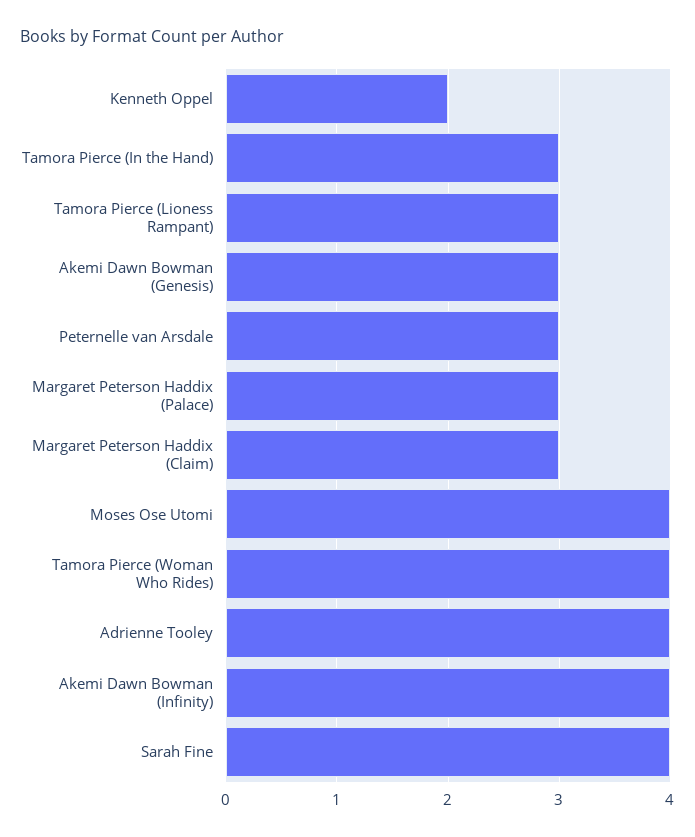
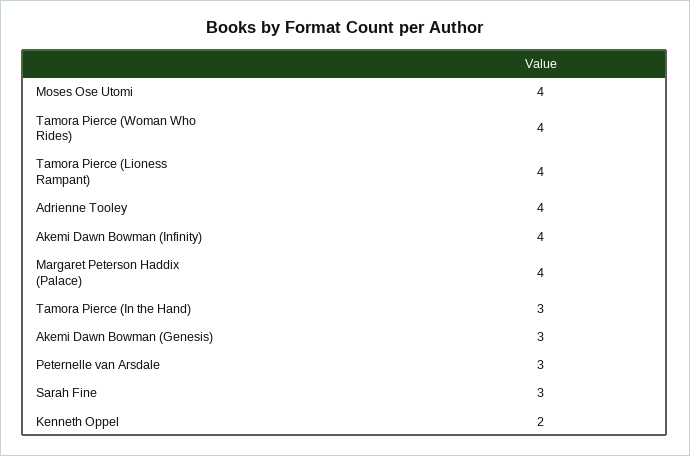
Tamora Pierce (Lioness Rampant): 3 -> 4
Margaret Peterson Haddix (Palace): 3 -> 4
Margaret Peterson Haddix (Claim): 3 -> none
Sarah Fine: 4 -> 3

